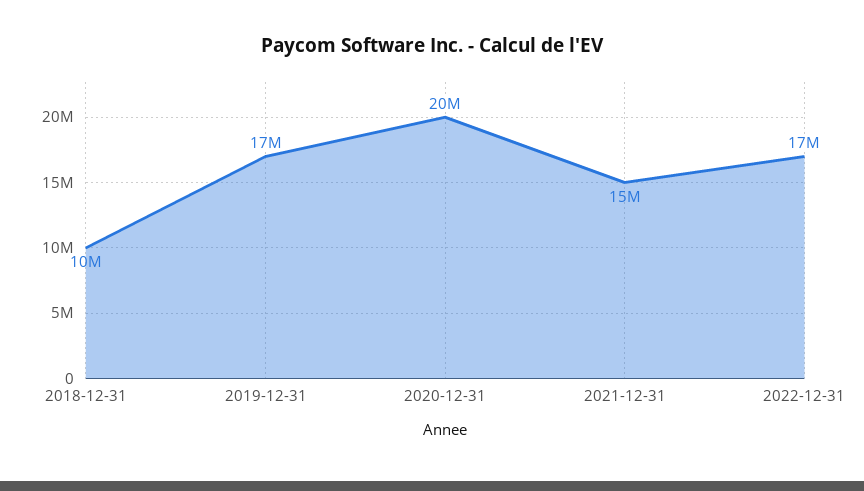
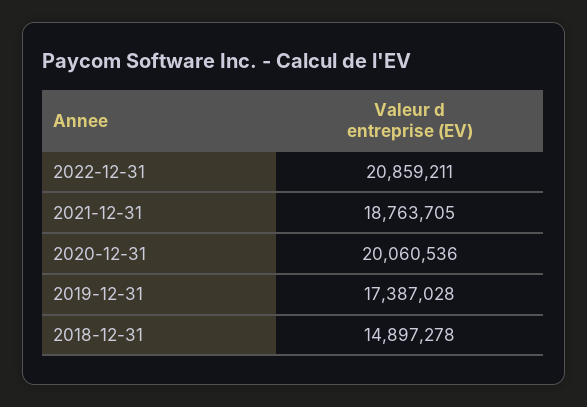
2018-12-31: 10000000 -> 14897278
2021-12-31: 15000000 -> 18763705
2022-12-31: 17000000 -> 20859211

